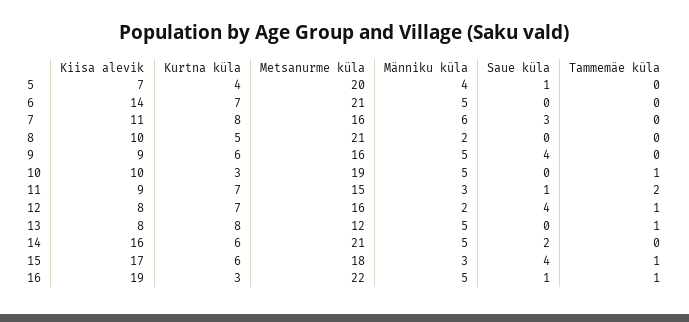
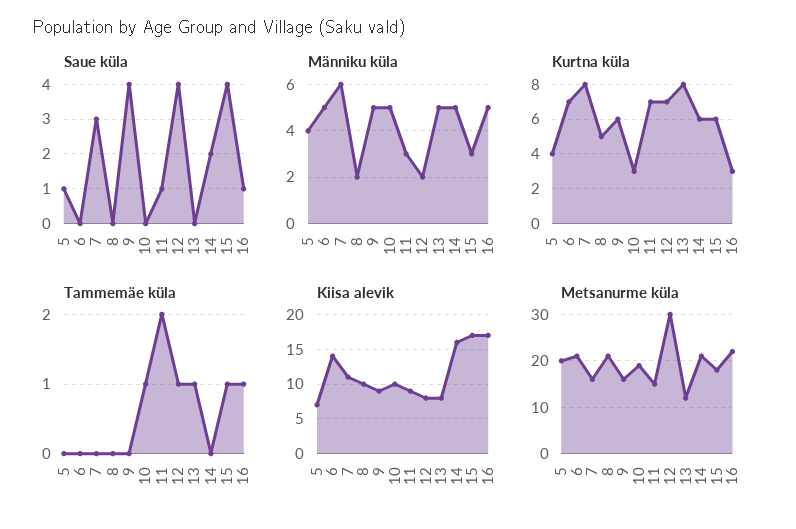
Metsanurme küla, 12: 16 -> 30
Kiisa alevik, 16: 19 -> 17

